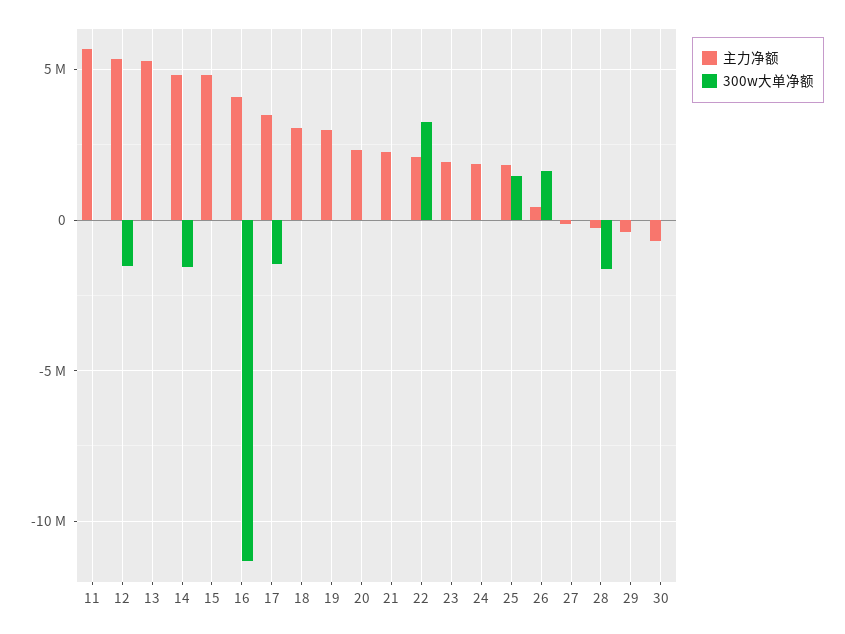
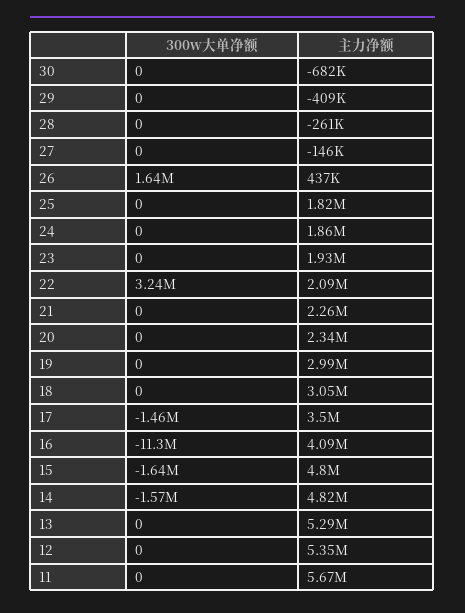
300w大单净额, 12: -1500000 -> 0
300w大单净额, 15: 0 -> -1640000
300w大单净额, 25: 1500000 -> 0
300w大单净额, 28: -1500000 -> 0

